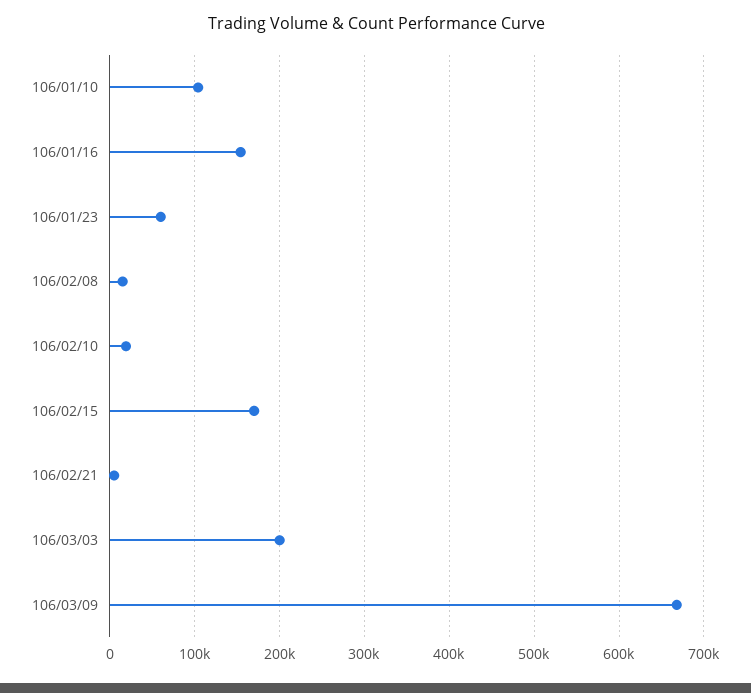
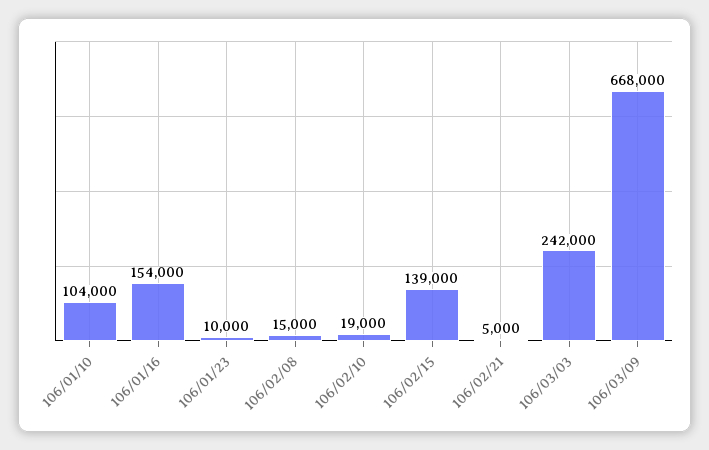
106/01/23: 60000 -> 10000
106/02/15: 170000 -> 139000
106/03/03: 200000 -> 242000

